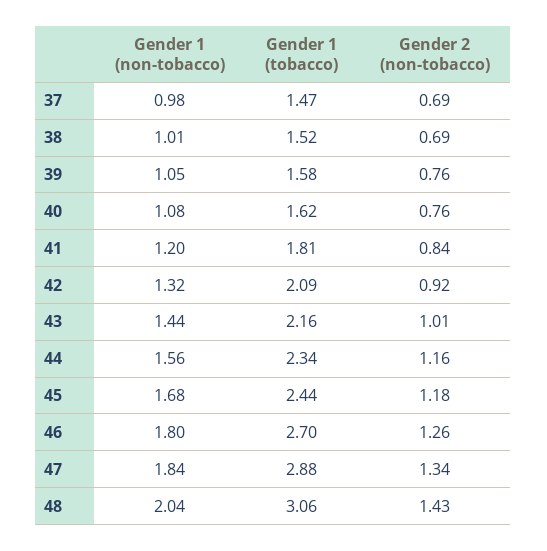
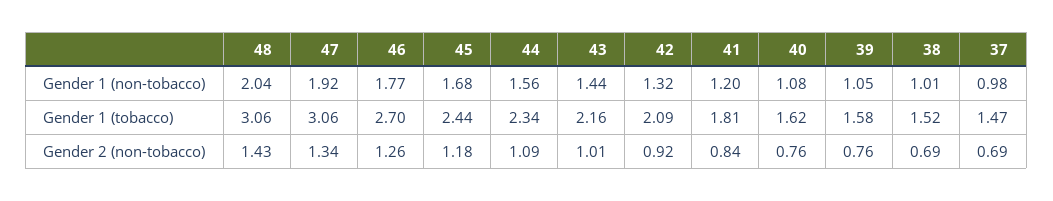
Gender 2 (non-tobacco), 44: 1.16 -> 1.09
Gender 1 (non-tobacco), 46: 1.8 -> 1.77
Gender 1 (non-tobacco), 47: 1.84 -> 1.92
Gender 1 (tobacco), 47: 2.88 -> 3.06

